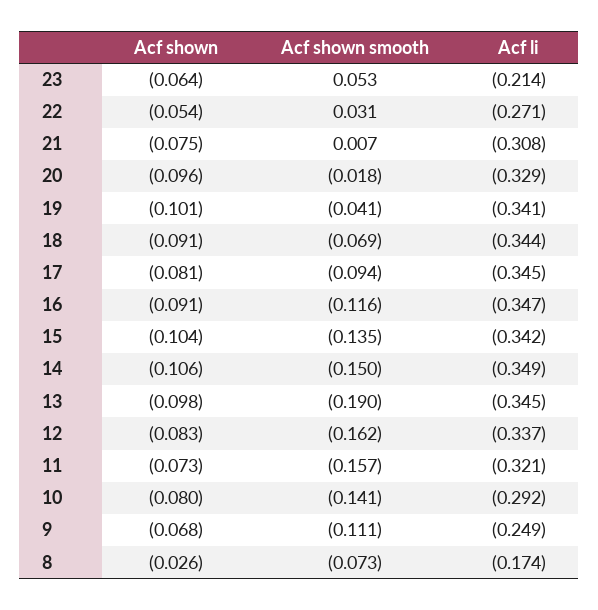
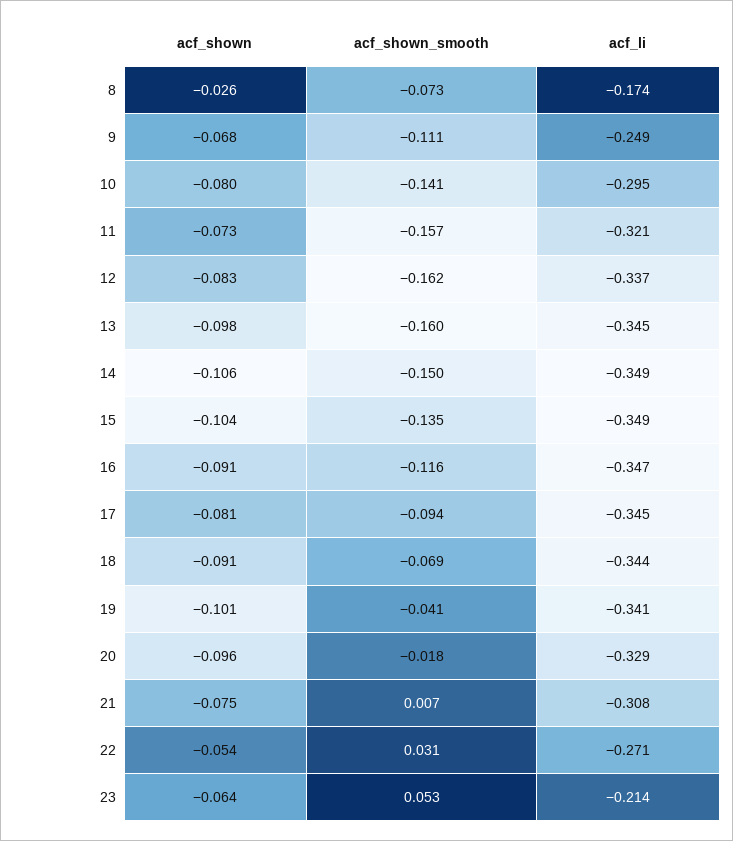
Acf li, 15: -0.342 -> -0.349
Acf shown smooth, 13: -0.19 -> -0.16
Acf li, 10: -0.292 -> -0.295

